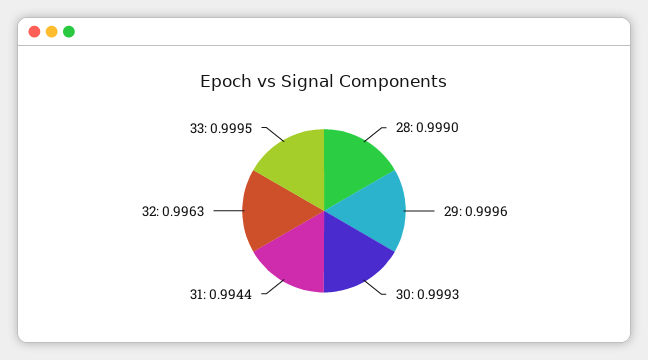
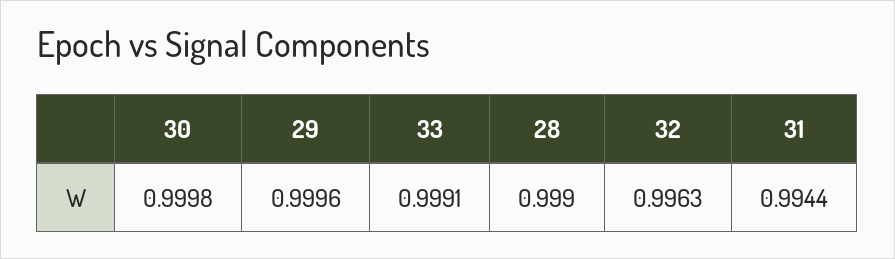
30: 0.9993 -> 0.9998
33: 0.9995 -> 0.9991

